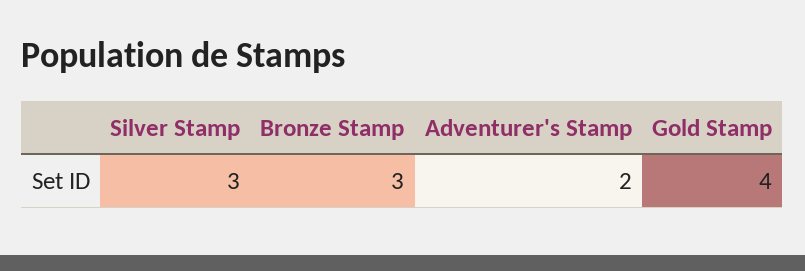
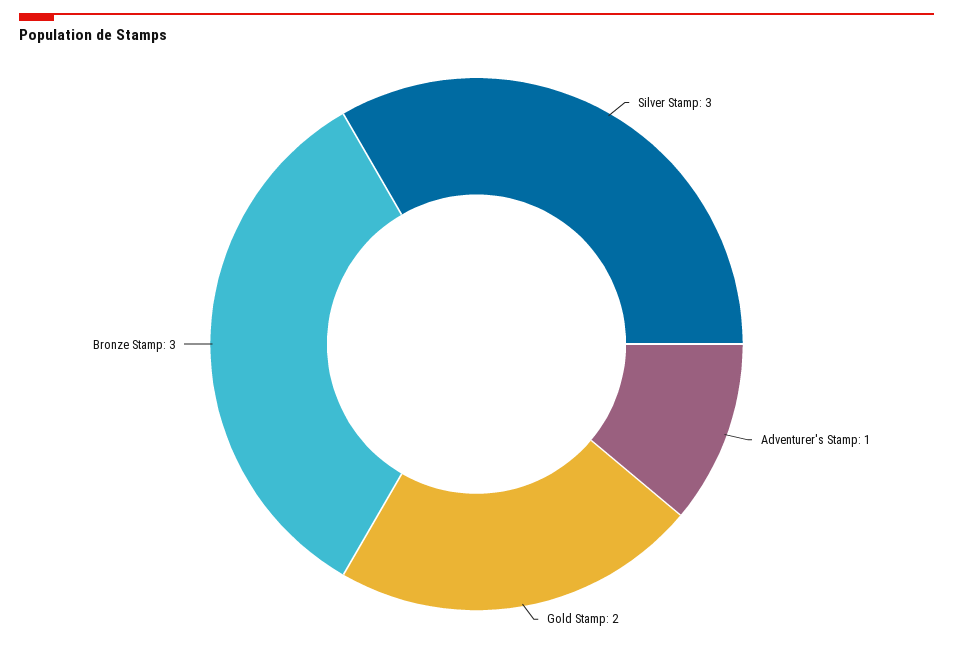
Adventurer's Stamp: 2 -> 1
Gold Stamp: 4 -> 2

